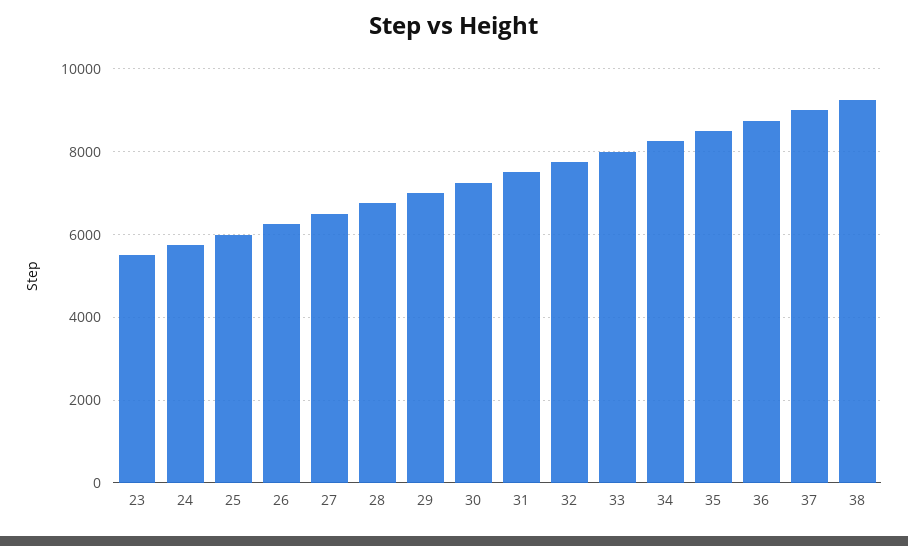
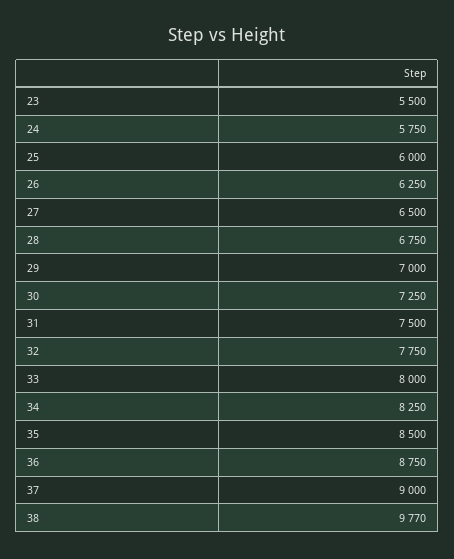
38: 9200 -> 9770

